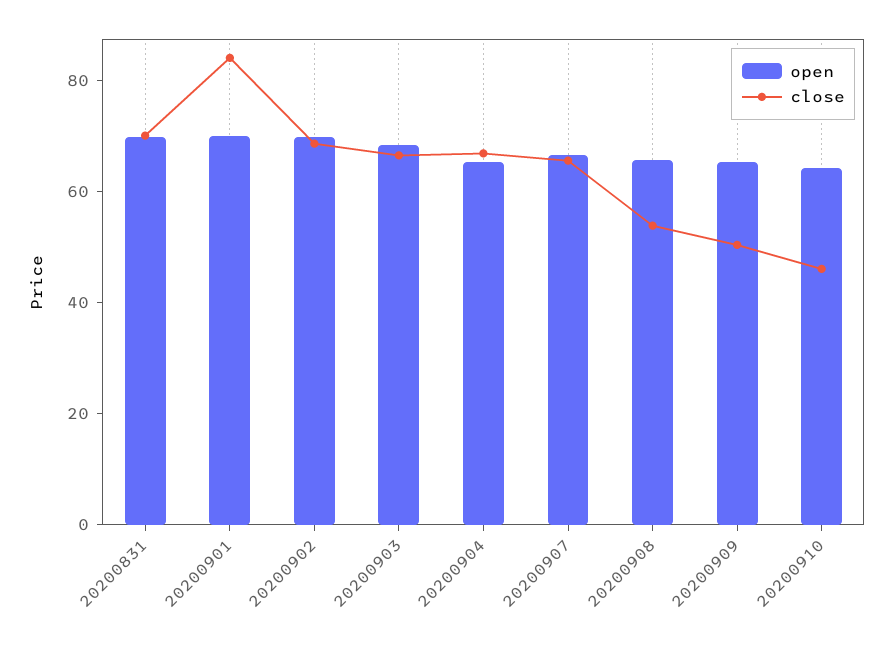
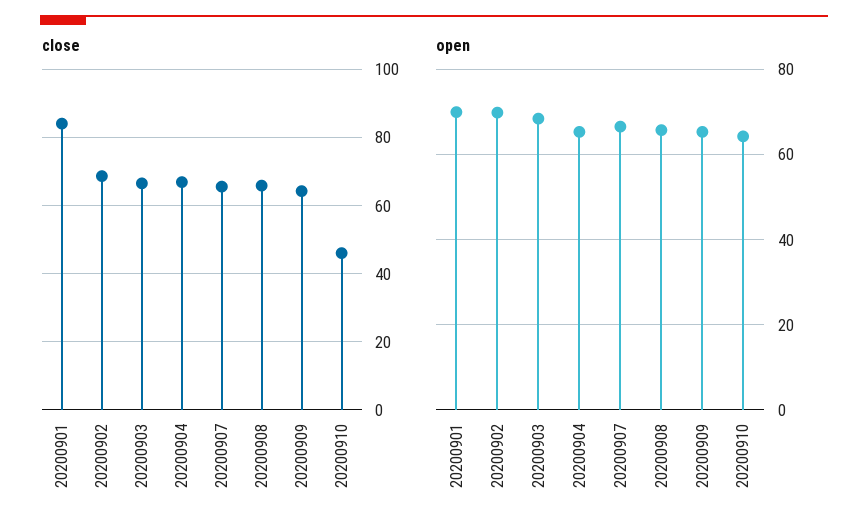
open, 20200831: 70 -> none
close, 20200831: 70 -> none
close, 20200908: 55 -> 66
close, 20200909: 50 -> 64

